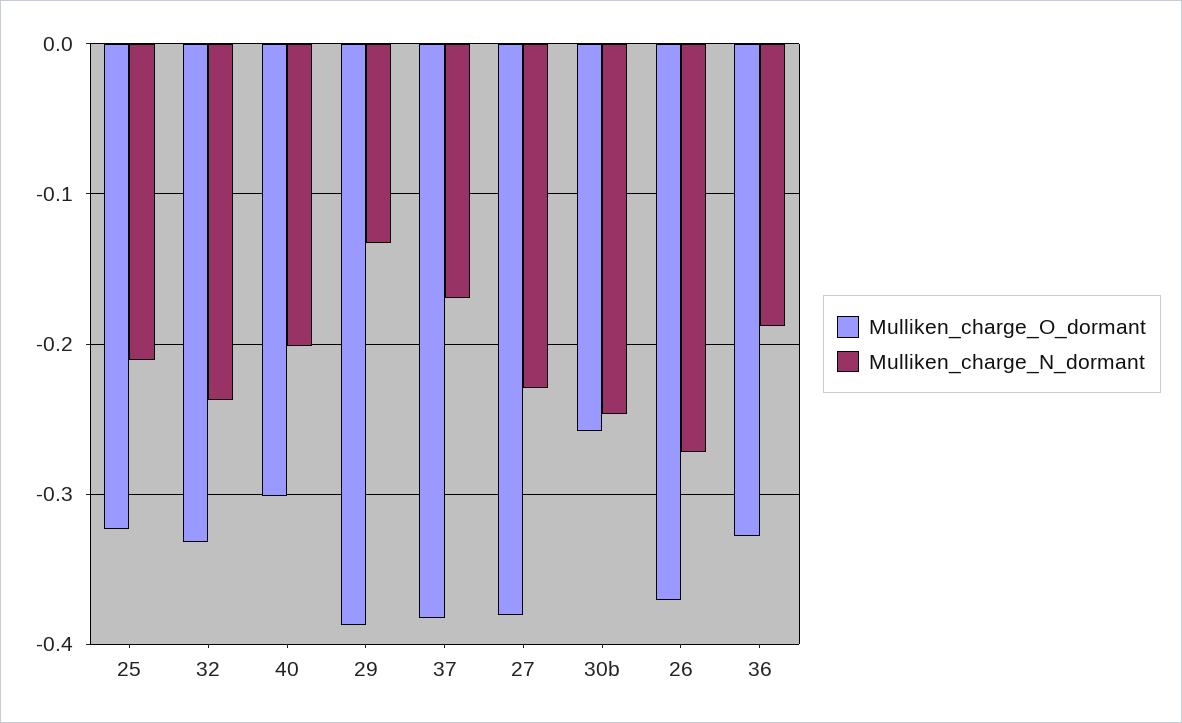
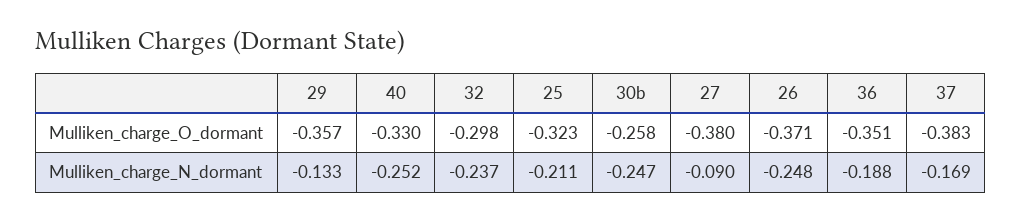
Mulliken_charge_O_dormant, 32: -0.33 -> -0.298
Mulliken_charge_O_dormant, 40: -0.3 -> -0.33
Mulliken_charge_N_dormant, 40: -0.2 -> -0.252
Mulliken_charge_O_dormant, 29: -0.39 -> -0.357
Mulliken_charge_N_dormant, 27: -0.23 -> -0.09
Mulliken_charge_N_dormant, 26: -0.27 -> -0.248
Mulliken_charge_O_dormant, 36: -0.33 -> -0.351

